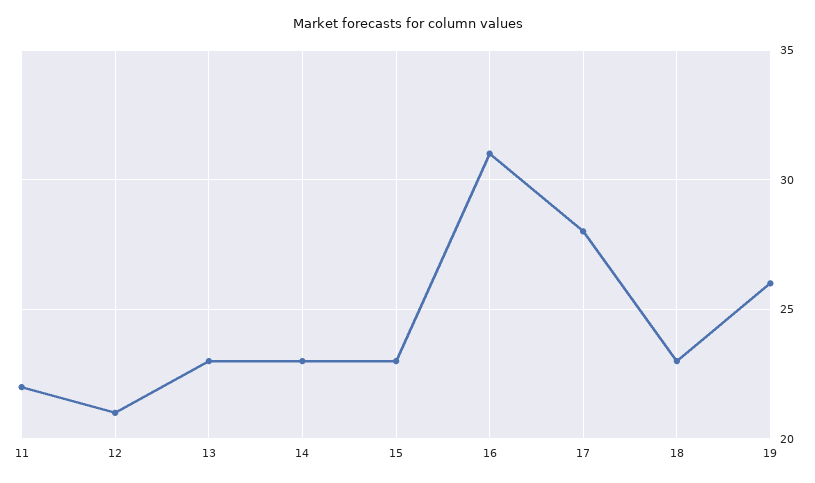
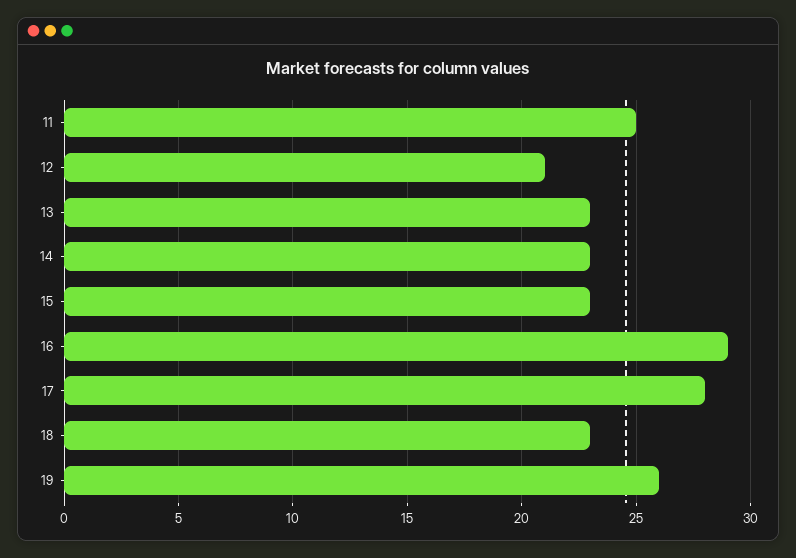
11: 22 -> 25
16: 31 -> 29

